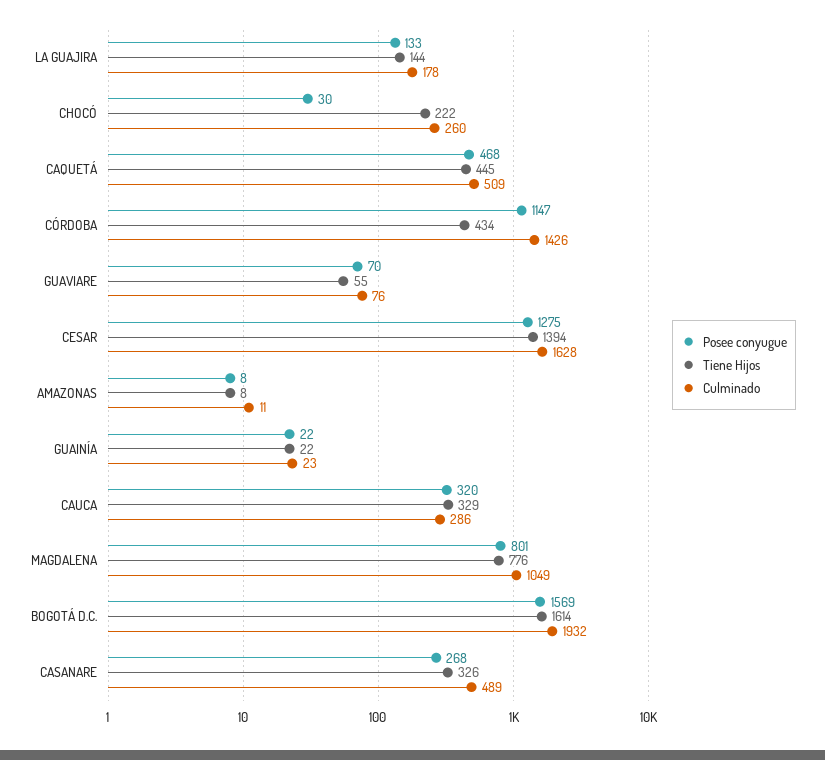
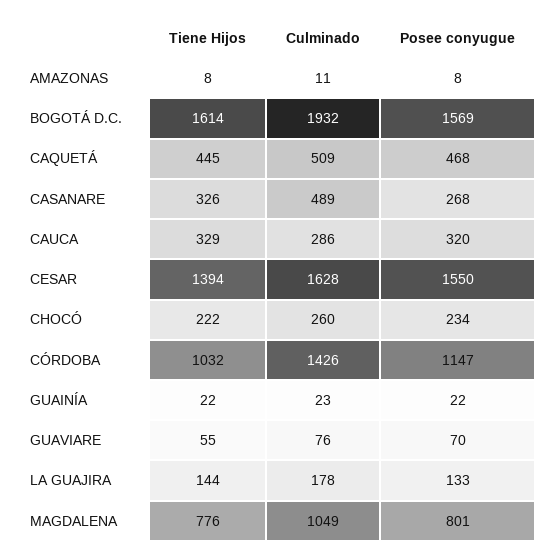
Posee conyugue, CHOCÓ: 30 -> 234
Tiene Hijos, CÓRDOBA: 434 -> 1032
Posee conyugue, CESAR: 1275 -> 1550

